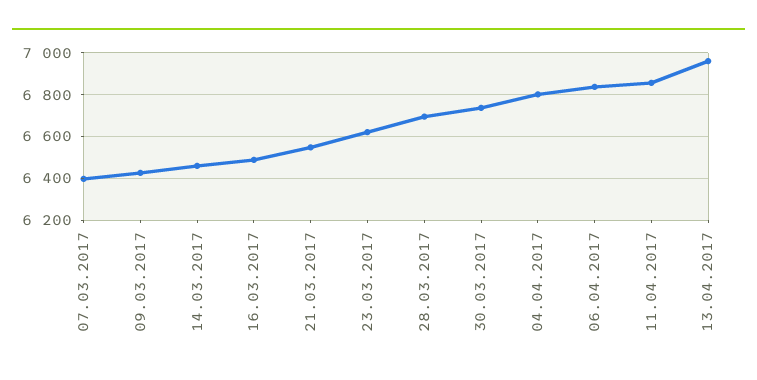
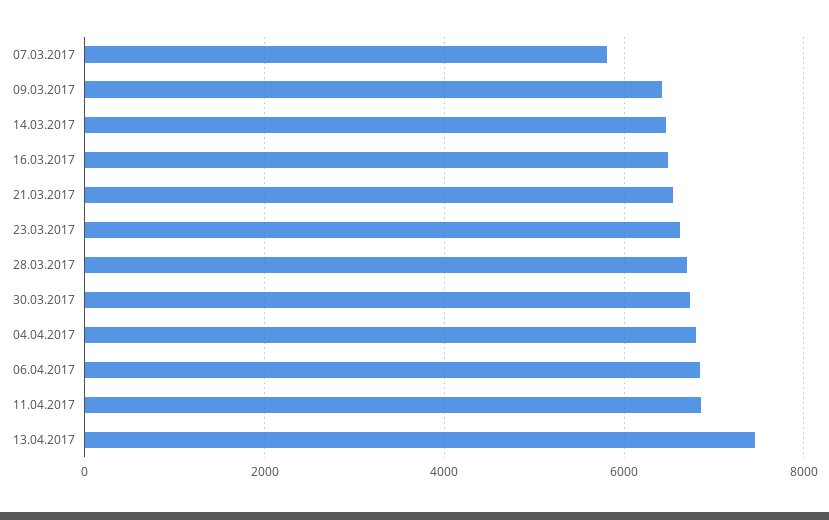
07.03.2017: 6400 -> 5800
13.04.2017: 6950 -> 7400

